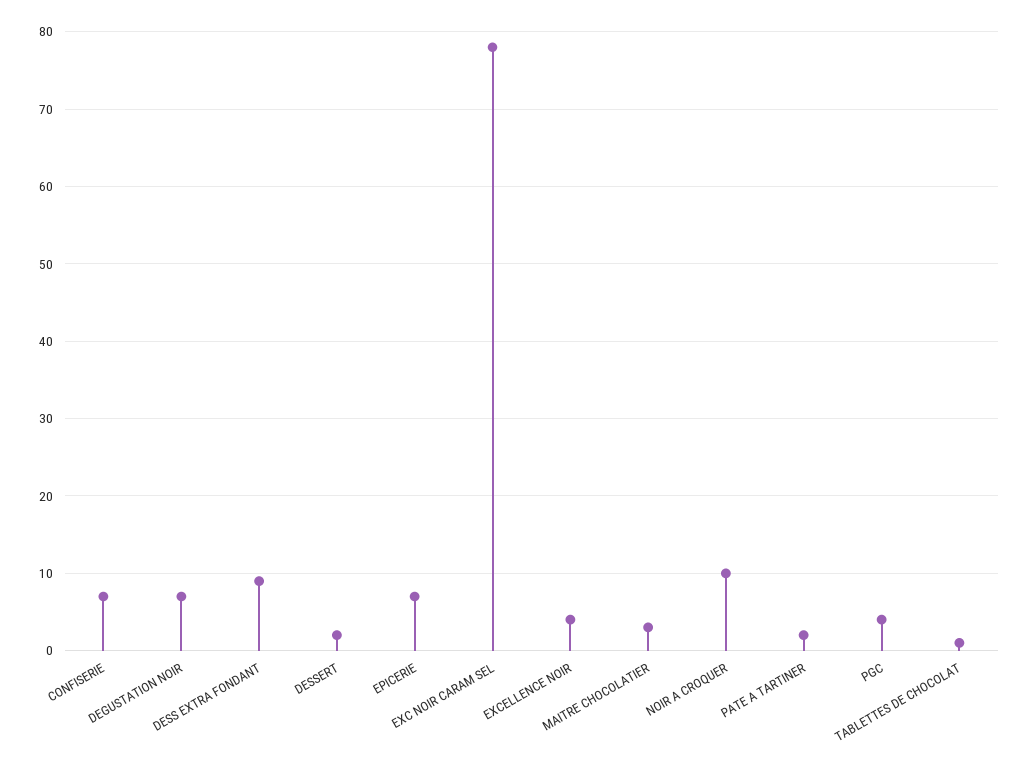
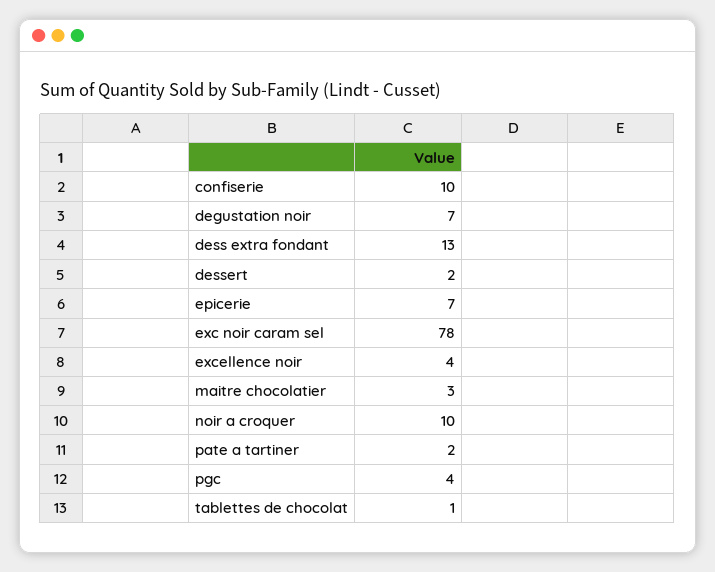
CONFISERIE: 7 -> 10
DESS EXTRA FONDANT: 9 -> 13

